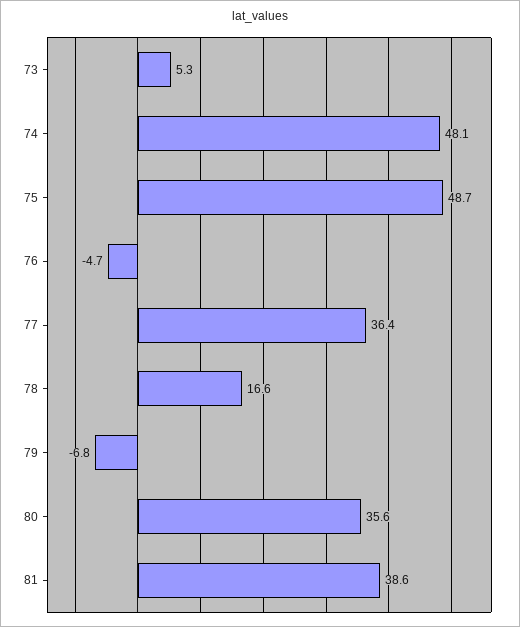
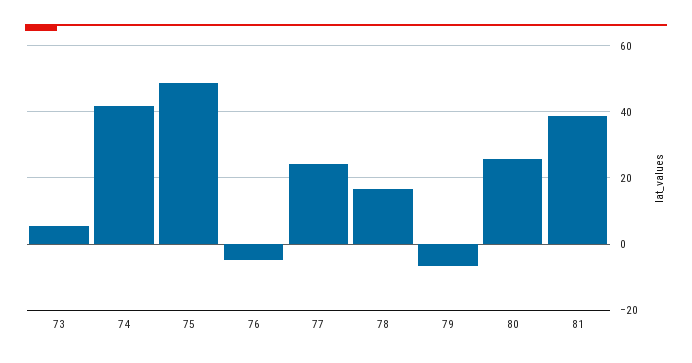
74: 48.1 -> 42
77: 36.4 -> 24
80: 35.6 -> 26

